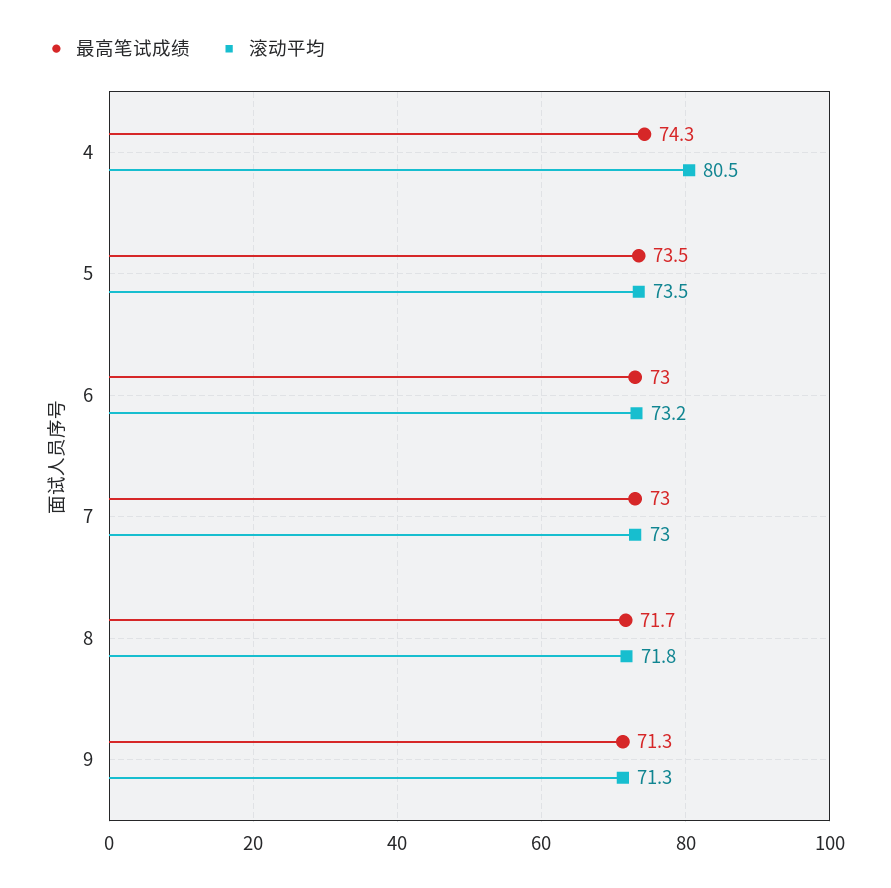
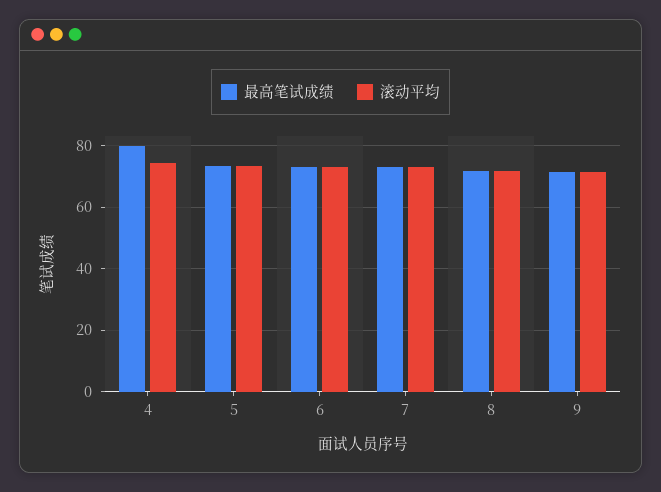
最高笔试成绩, 4: 74.3 -> 80
滚动平均, 4: 80.5 -> 74

